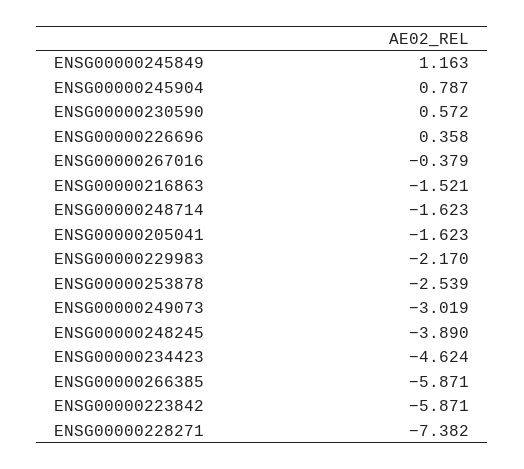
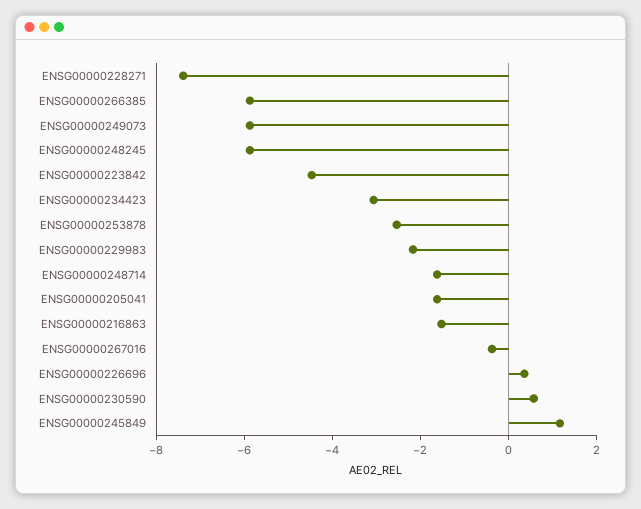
ENSG00000245904: 0.787 -> none
ENSG00000249073: -3.019 -> -6
ENSG00000248245: -3.89 -> -6
ENSG00000234423: -4.624 -> -3
ENSG00000223842: -5.871 -> -4.5

